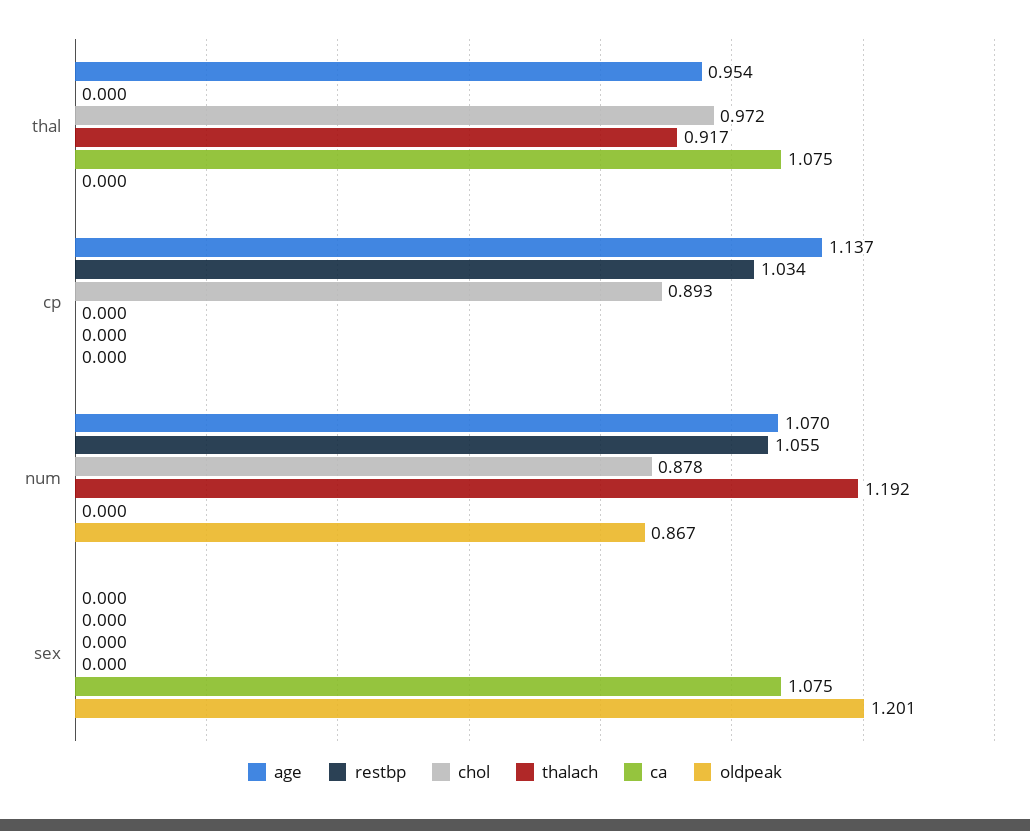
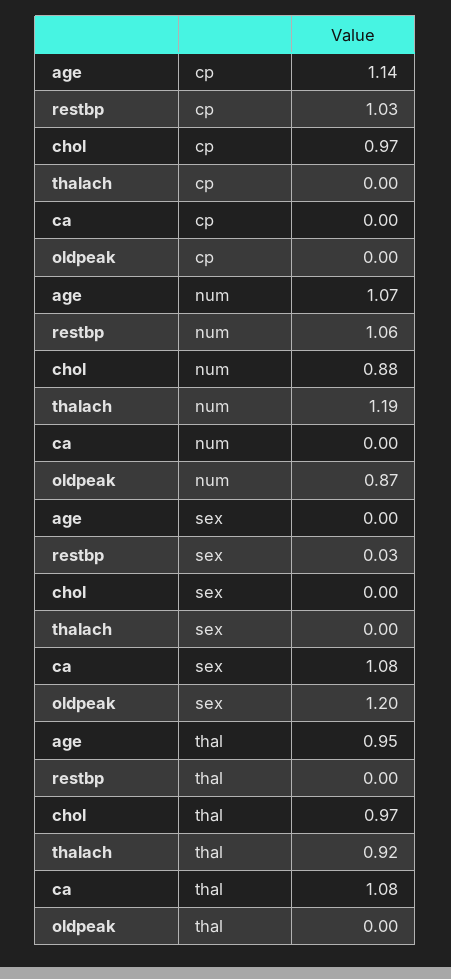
chol, cp: 0.893 -> 0.97
restbp, sex: 0 -> 0.03

